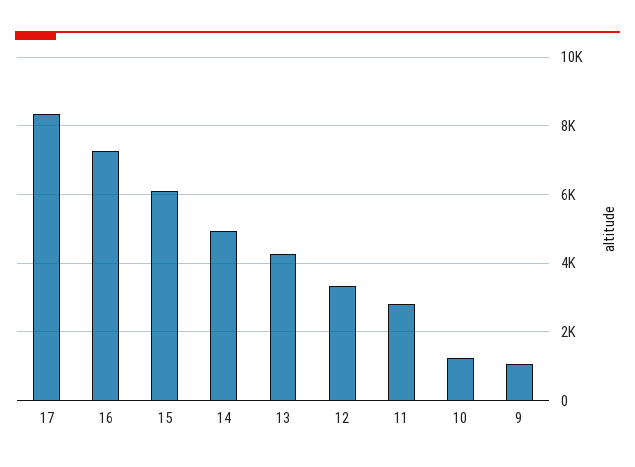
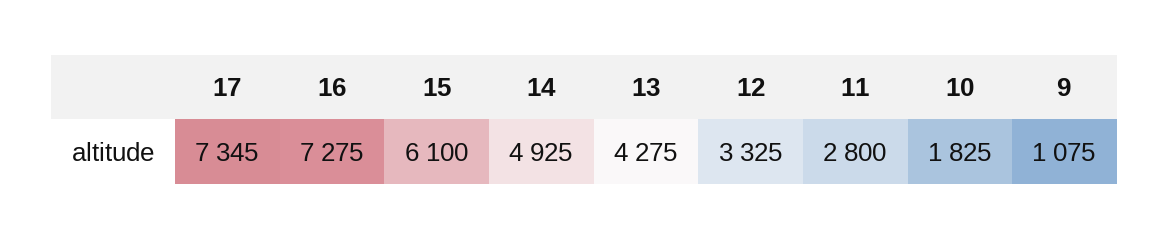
17: 8400 -> 7345
10: 1200 -> 1825

